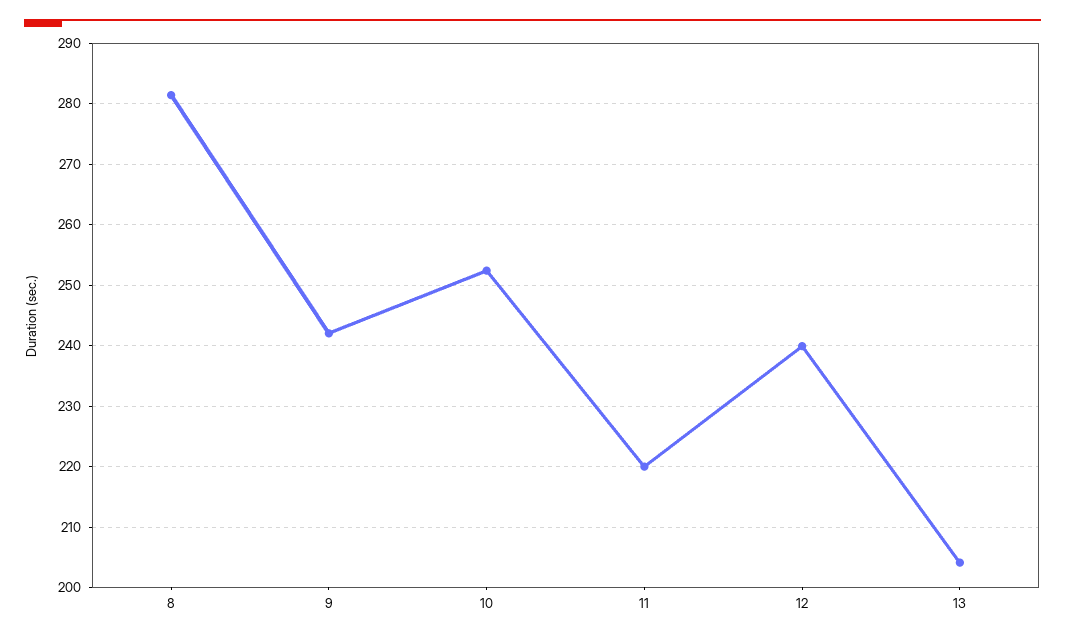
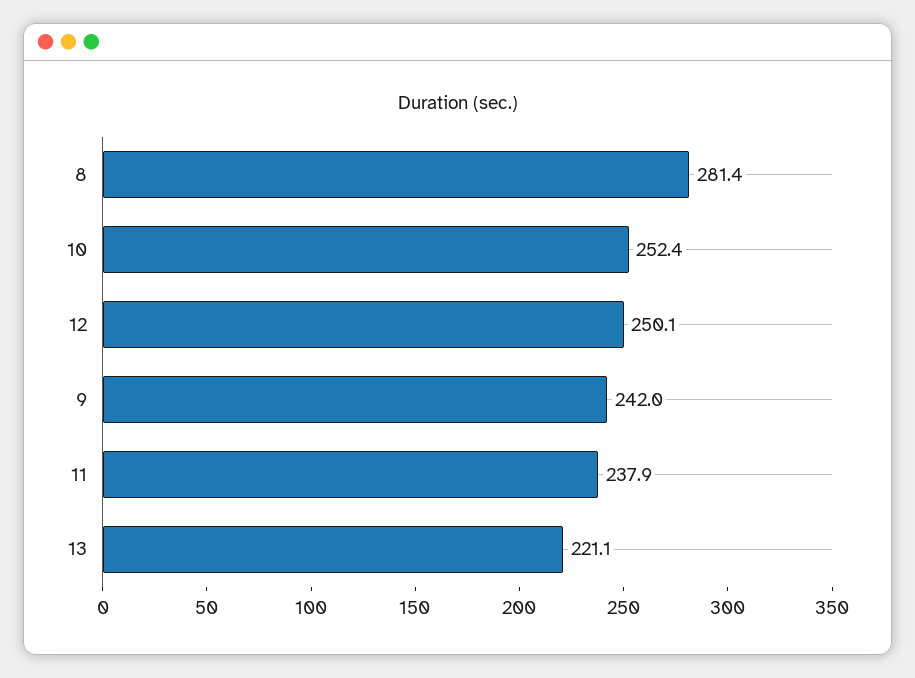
11: 220 -> 237.9
12: 240 -> 250.1
13: 204 -> 221.1

